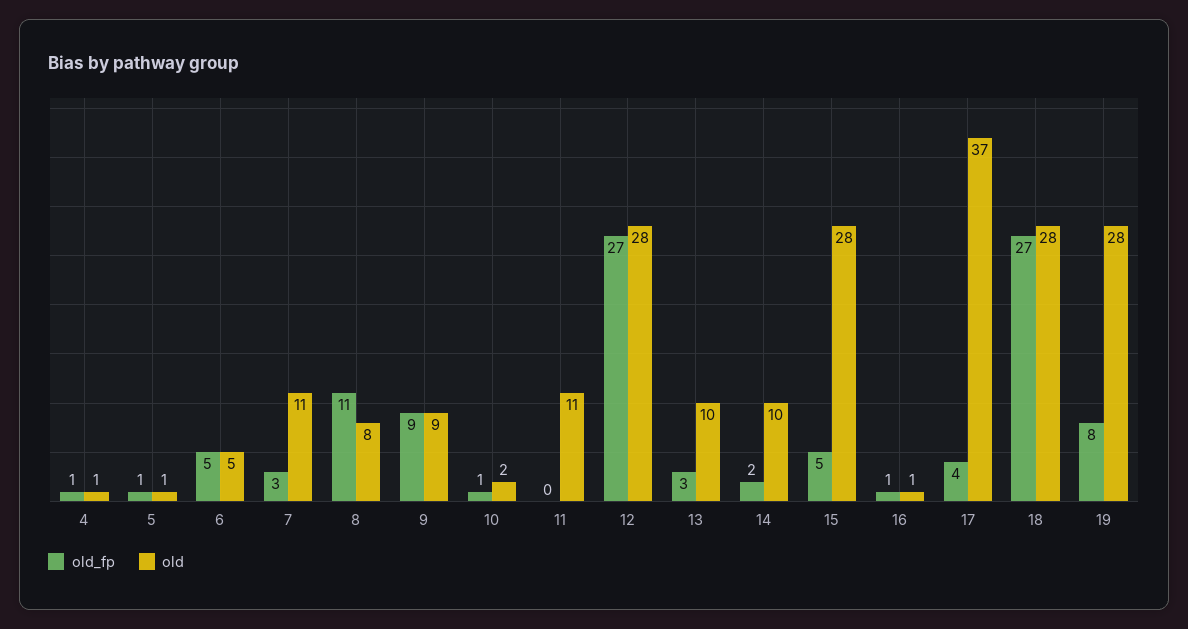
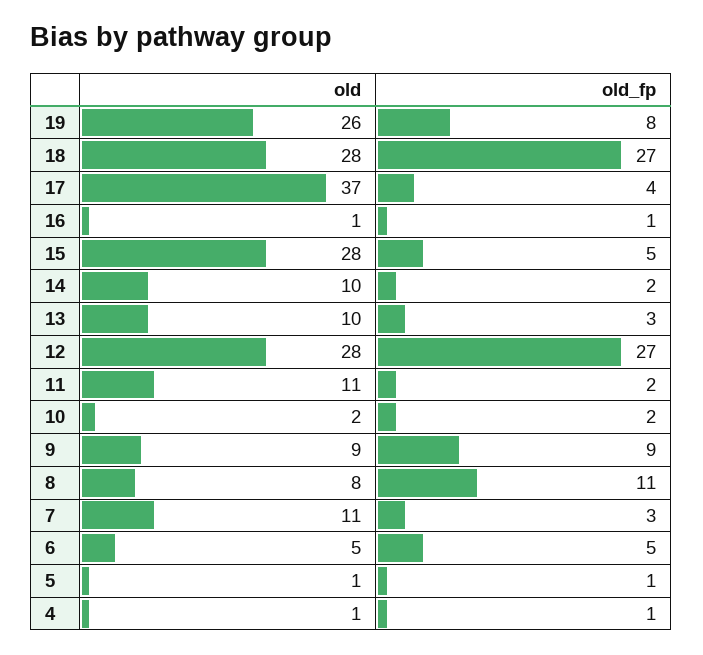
old_fp, 10: 1 -> 2
old_fp, 11: 0 -> 2
old, 19: 28 -> 26

